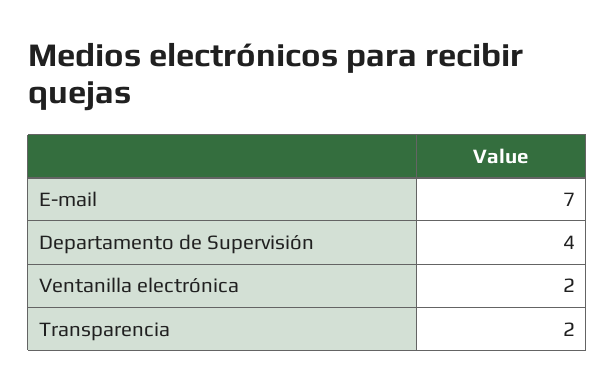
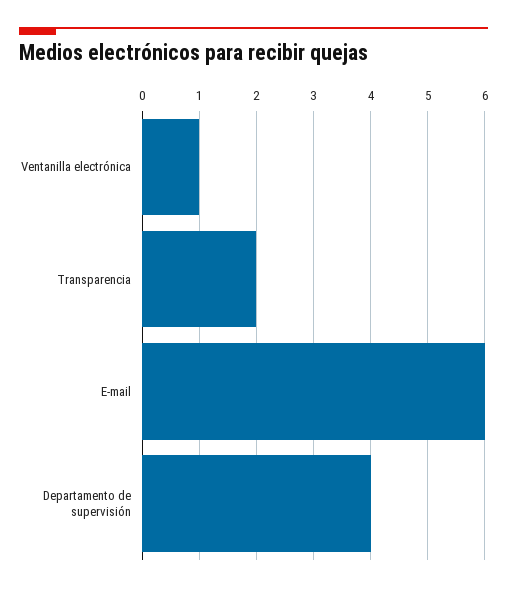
E-mail: 7 -> 6
Ventanilla electrónica: 2 -> 1

